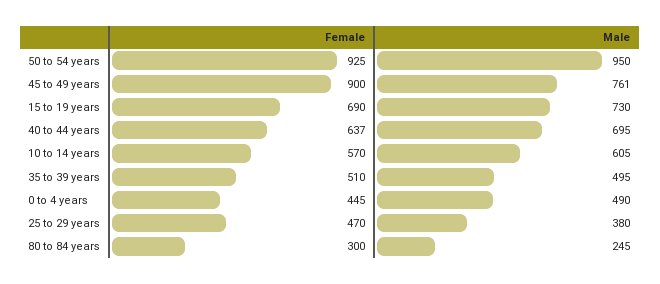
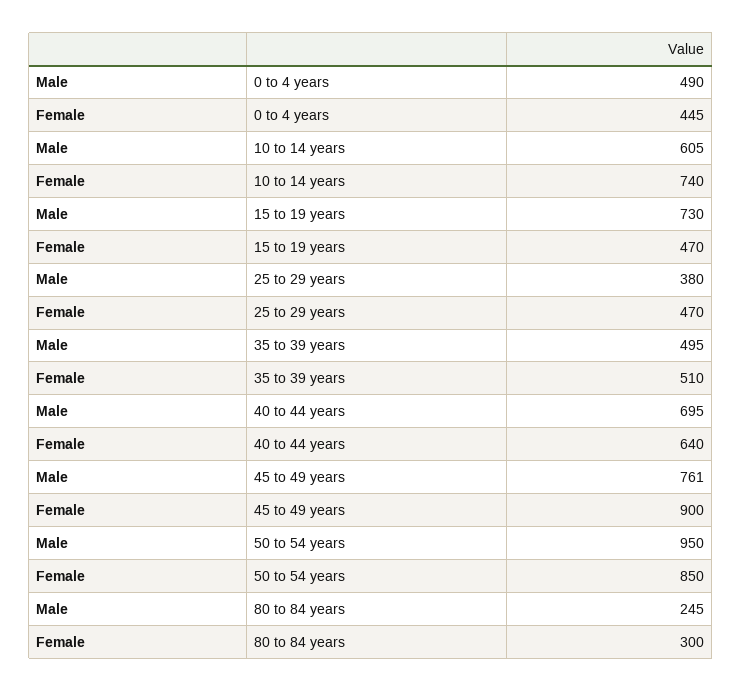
Female, 50 to 54 years: 925 -> 850
Female, 15 to 19 years: 690 -> 470
Female, 40 to 44 years: 637 -> 640
Female, 10 to 14 years: 570 -> 740

